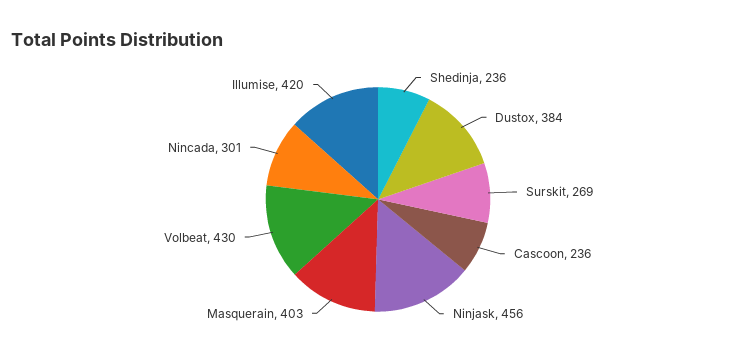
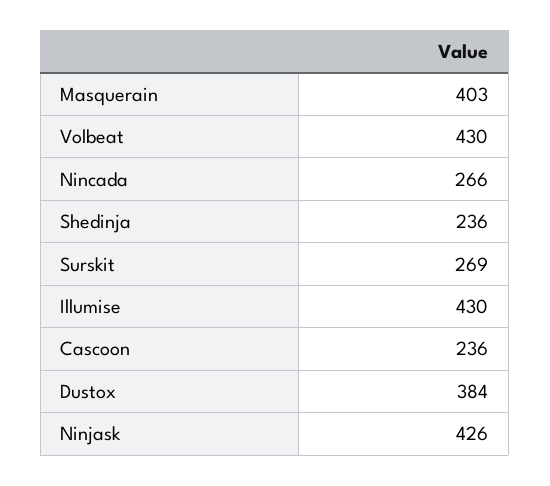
Ninjask: 456 -> 426
Nincada: 301 -> 266
Illumise: 420 -> 430

